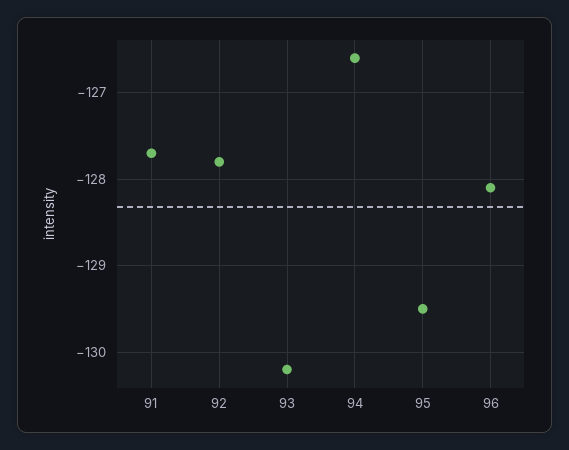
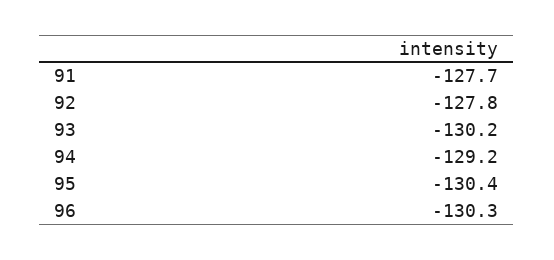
94: -126.6 -> -129.2
95: -129.5 -> -130.4
96: -128.1 -> -130.3

